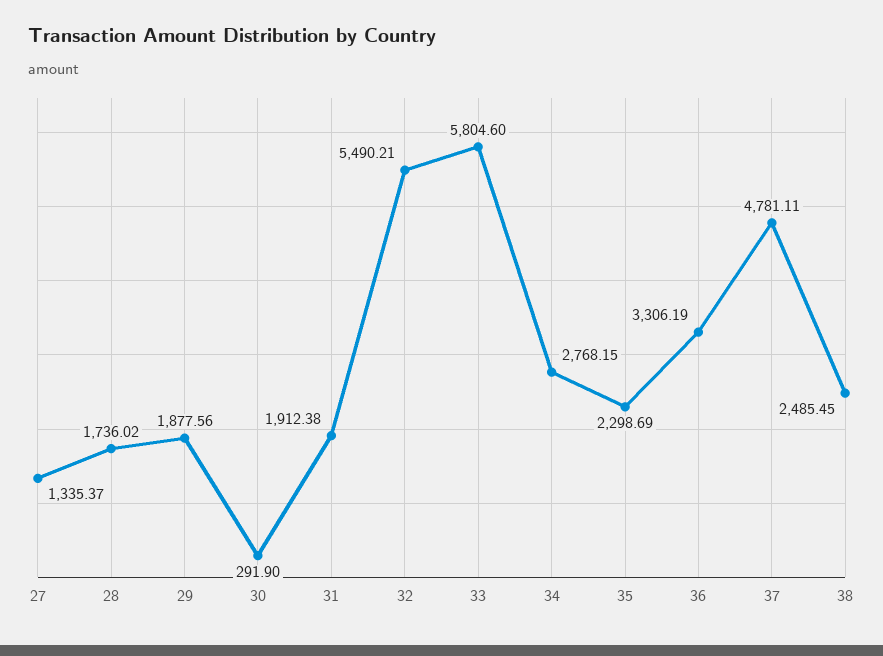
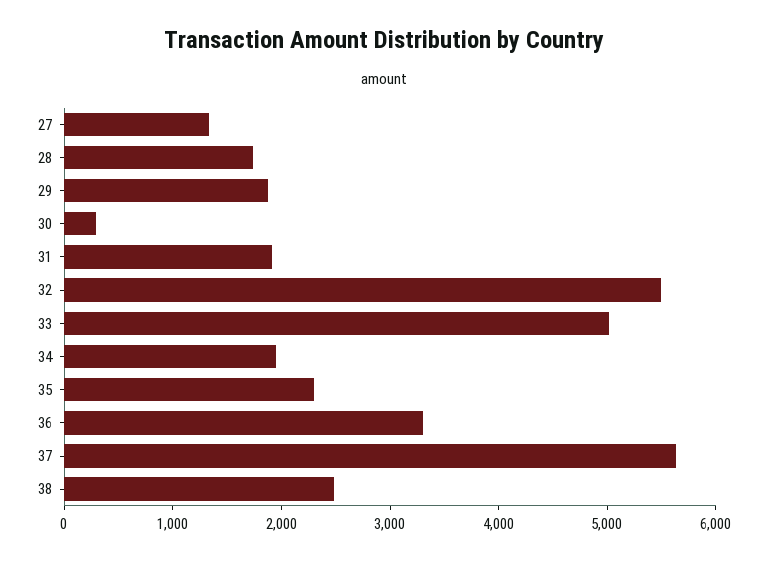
33: 5804.6 -> 5000
34: 2768.15 -> 2000
37: 4781.11 -> 5600

